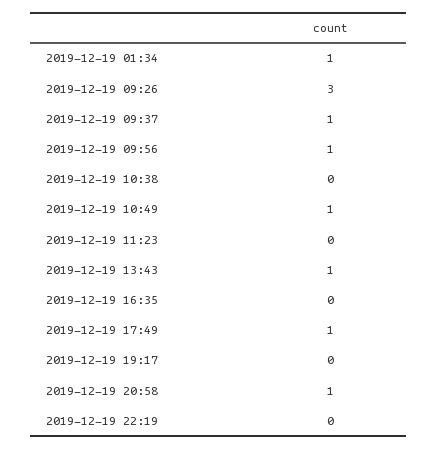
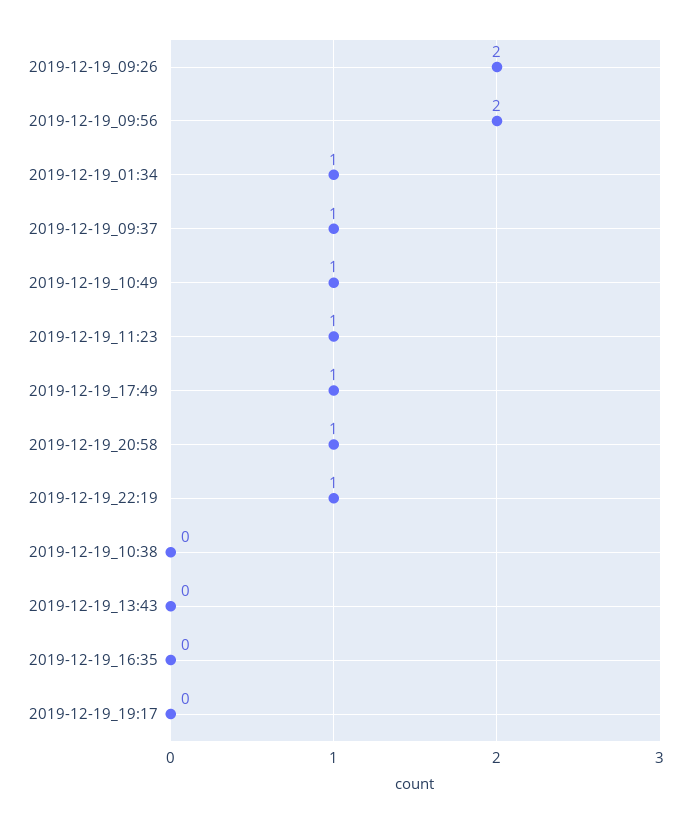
2019-12-19 09:26: 3 -> 2
2019-12-19 09:56: 1 -> 2
2019-12-19 11:23: 0 -> 1
2019-12-19 13:43: 1 -> 0
2019-12-19 22:19: 0 -> 1

